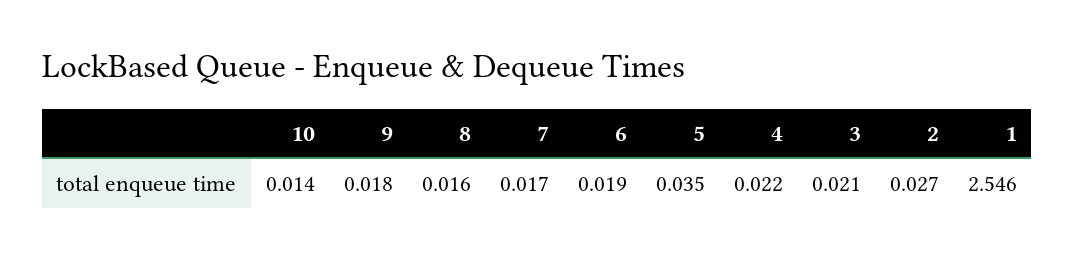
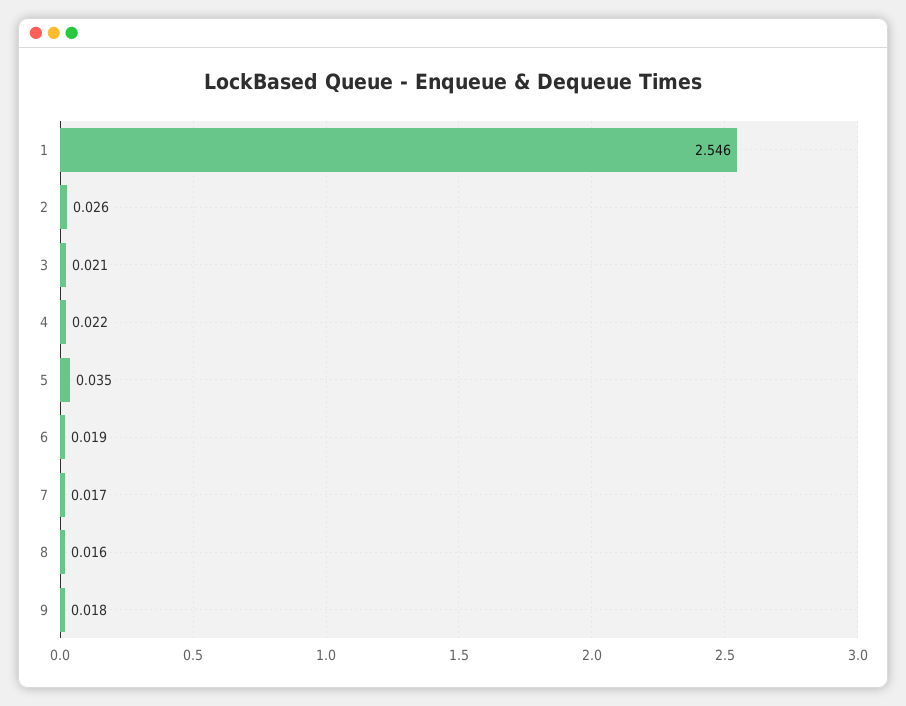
10: 0.014 -> none
2: 0.027 -> 0.026

